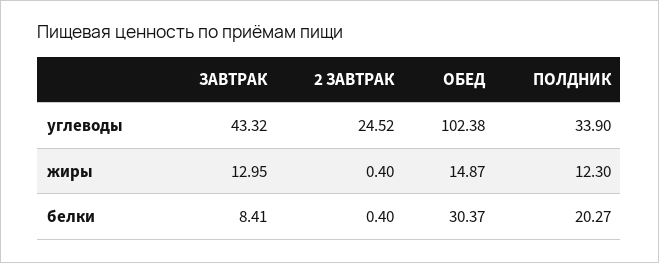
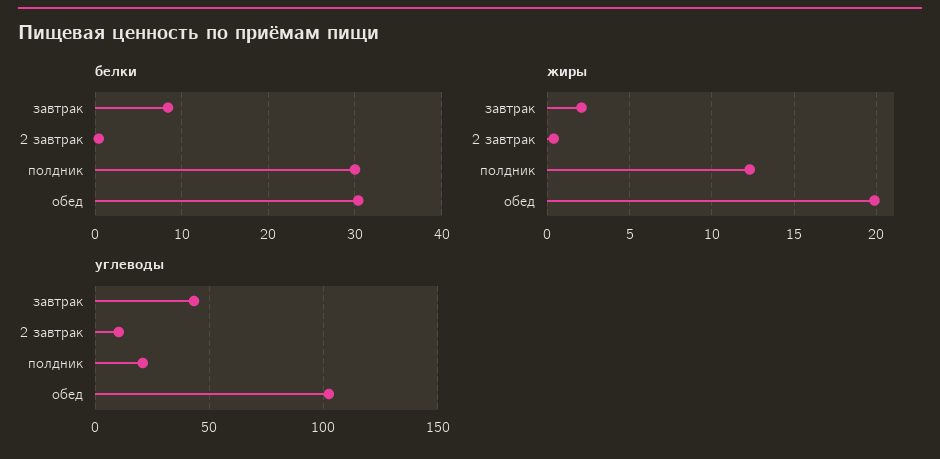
углеводы, 2 ЗАВТРАК: 24.52 -> 10
углеводы, ПОЛДНИК: 33.9 -> 20
жиры, ЗАВТРАК: 12.95 -> 2
жиры, ОБЕД: 14.87 -> 20
белки, ПОЛДНИК: 20.27 -> 30

